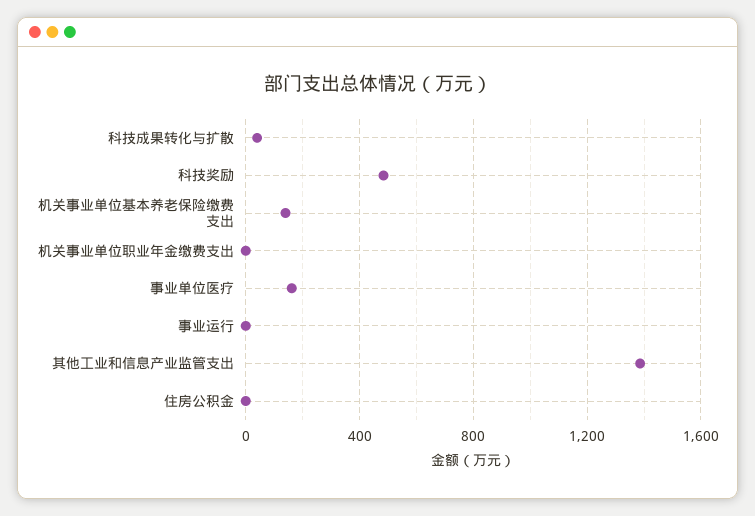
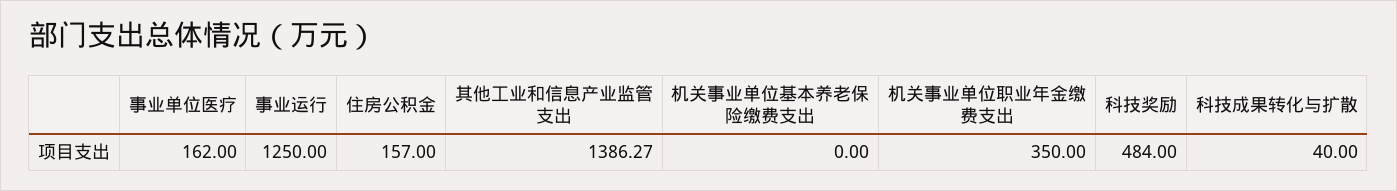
机关事业单位基本养老保险缴费支出: 150 -> 0
机关事业单位职业年金缴费支出: 0 -> 350
事业运行: 0 -> 1250
住房公积金: 0 -> 157

